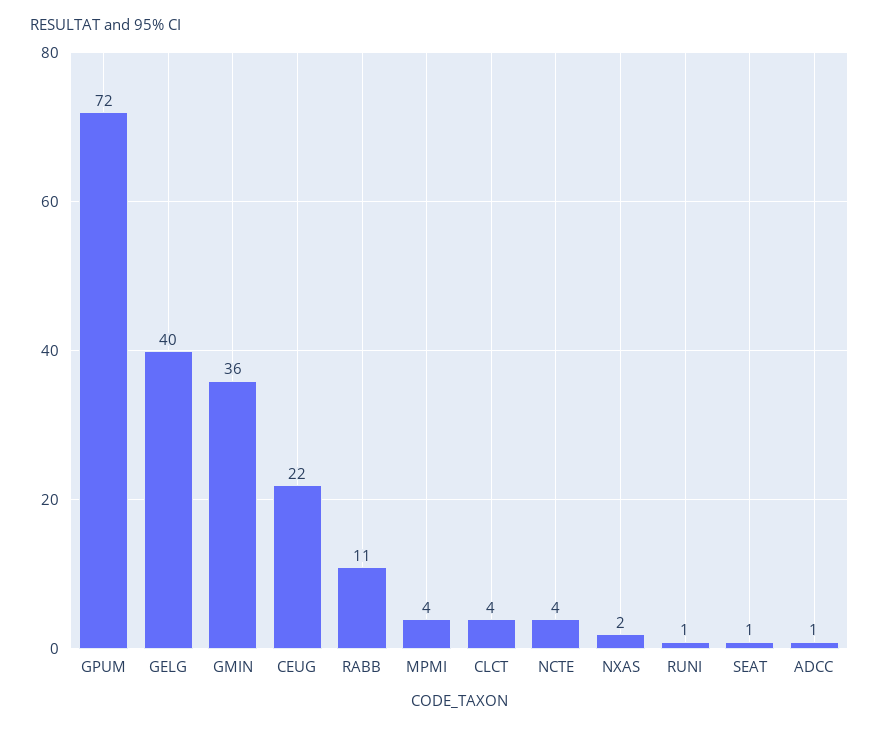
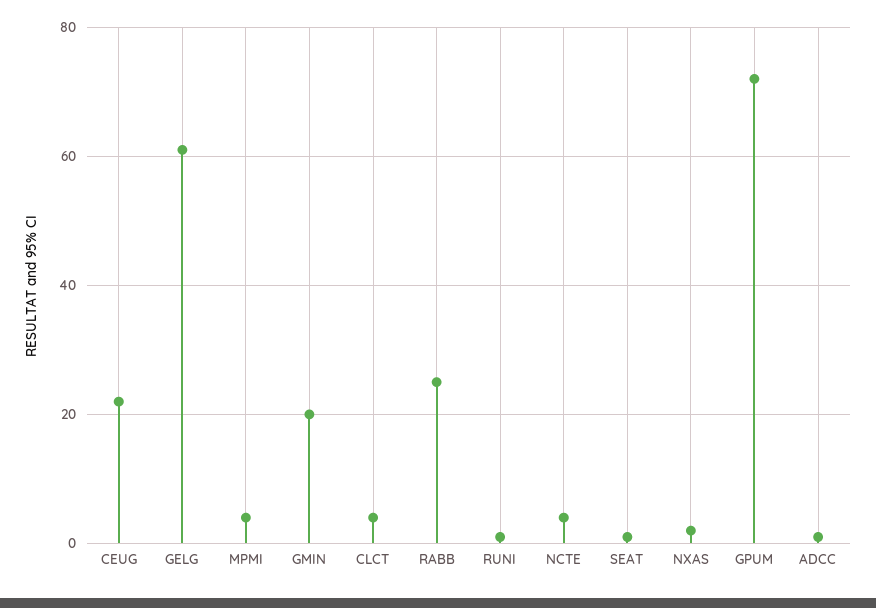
GELG: 40 -> 60
GMIN: 36 -> 20
RABB: 11 -> 25

